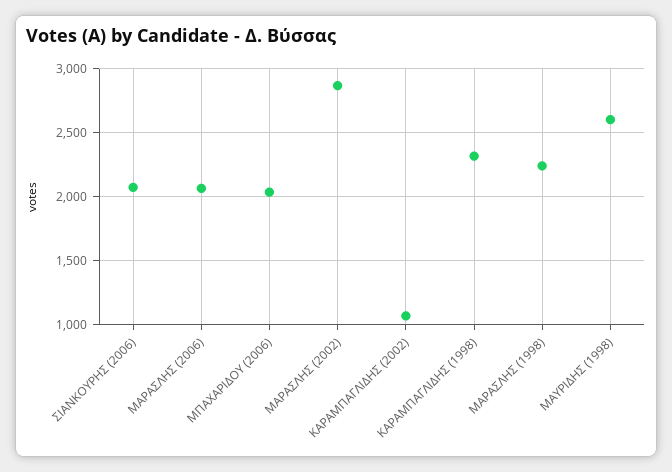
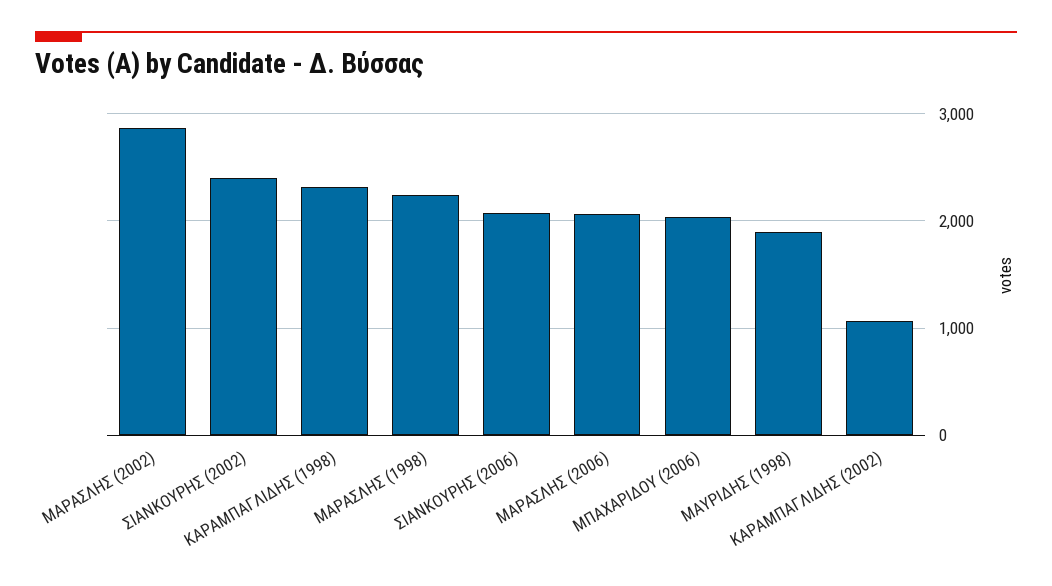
ΜΑΥΡΙΔΗΣ (1998): 2600 -> 1900
ΣΙΑΝΚΟΥΡΗΣ (2002): none -> 2400

